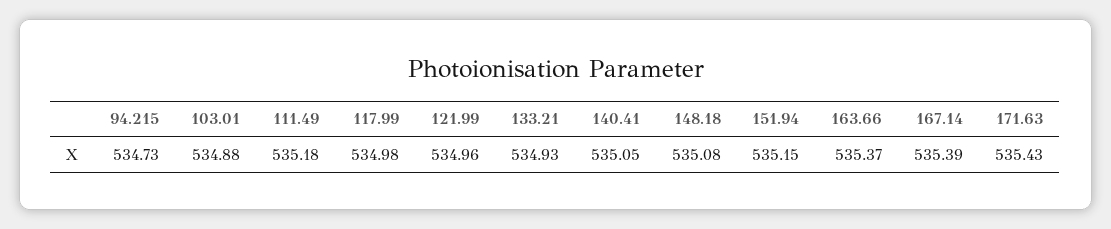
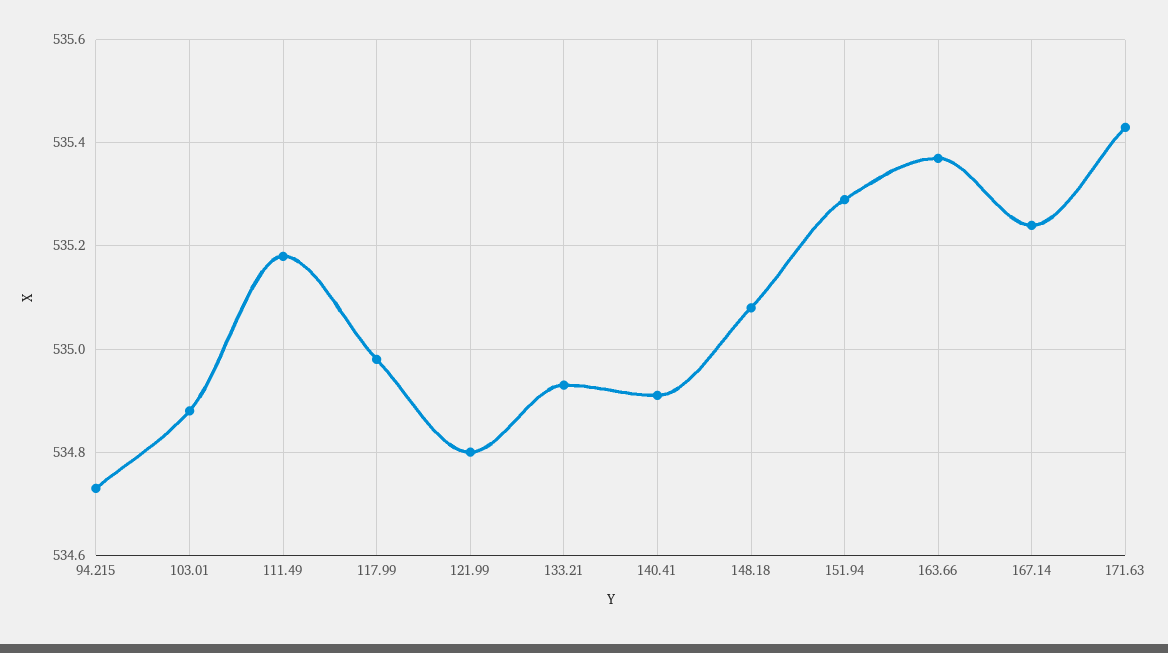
121.99: 534.96 -> 534.8
140.41: 535.05 -> 534.9
151.94: 535.15 -> 535.3
167.14: 535.39 -> 535.25

